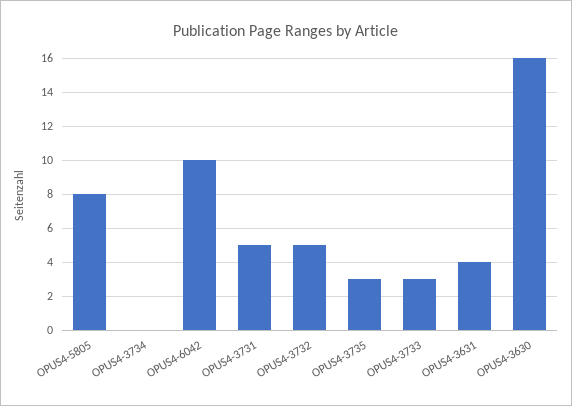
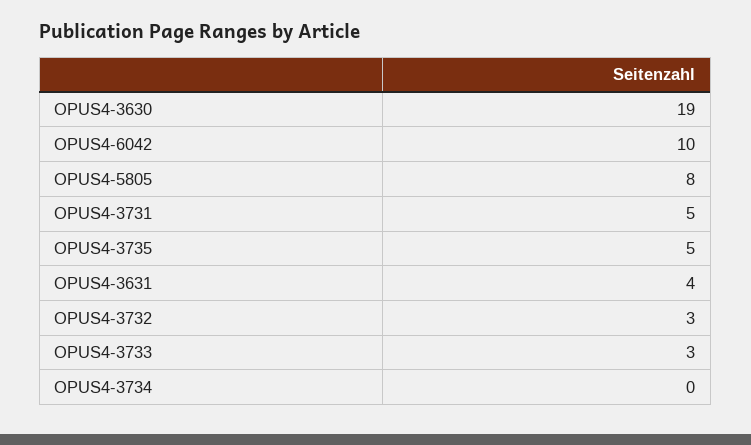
OPUS4-3732: 5 -> 3
OPUS4-3735: 3 -> 5
OPUS4-3630: 16 -> 19

